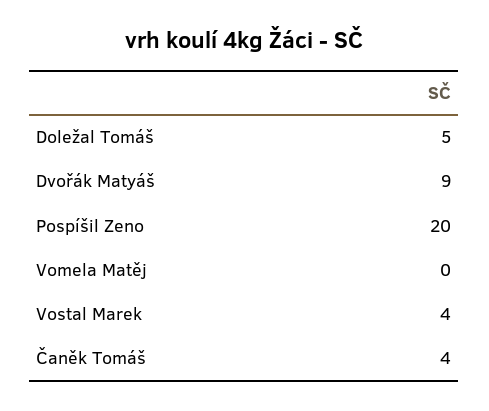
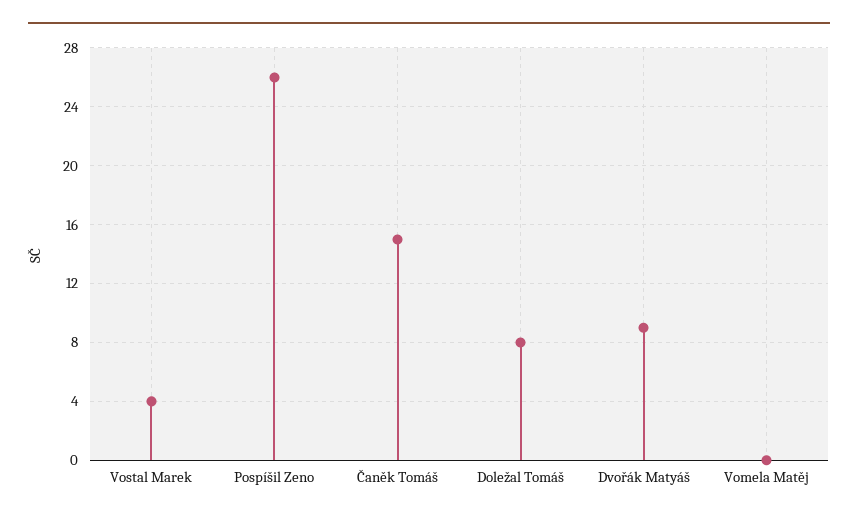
Doležal Tomáš: 5 -> 8
Pospíšil Zeno: 20 -> 26
Čaněk Tomáš: 4 -> 15

